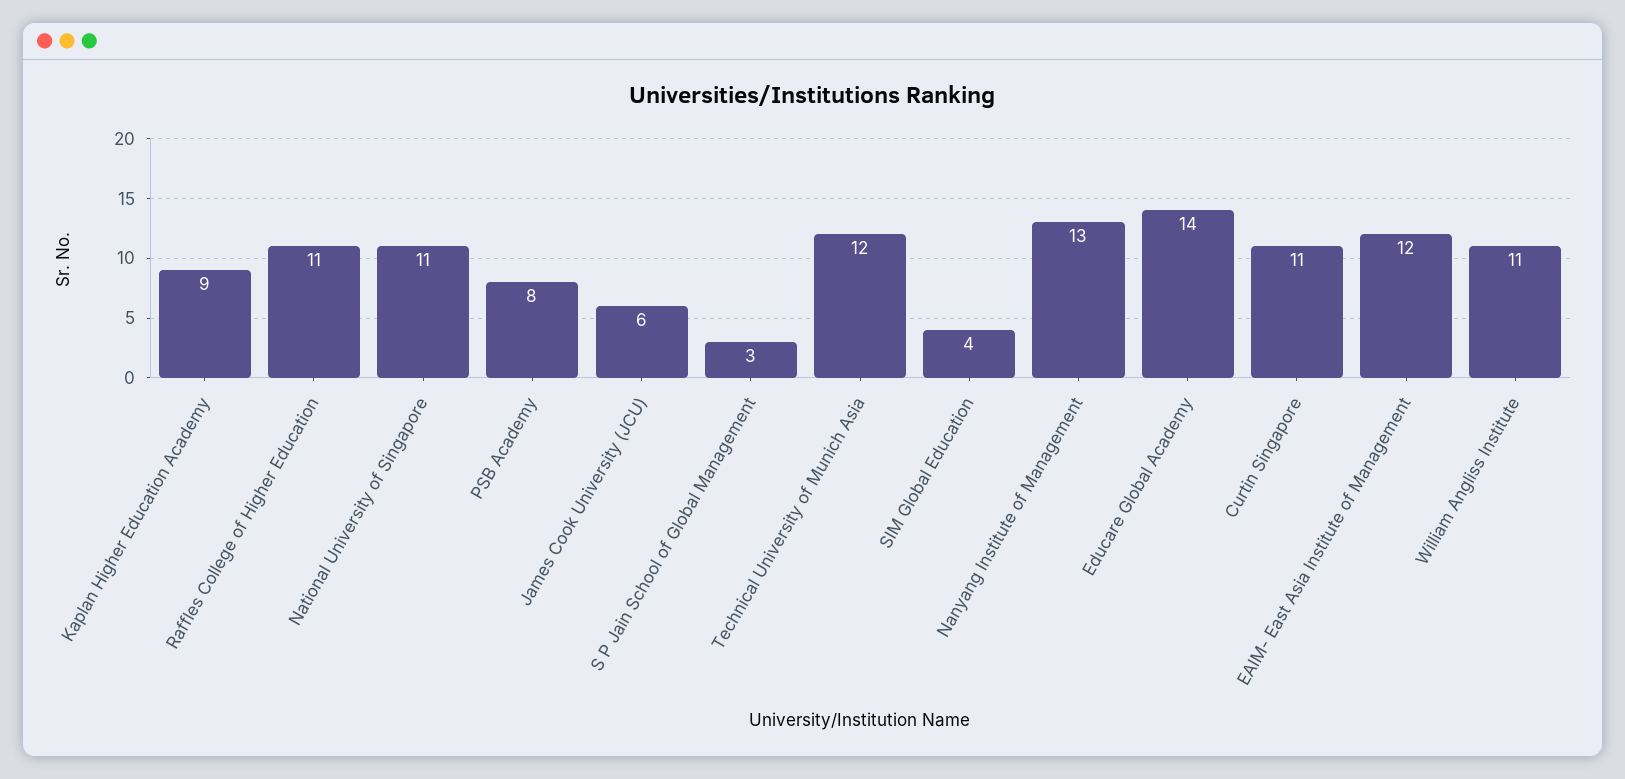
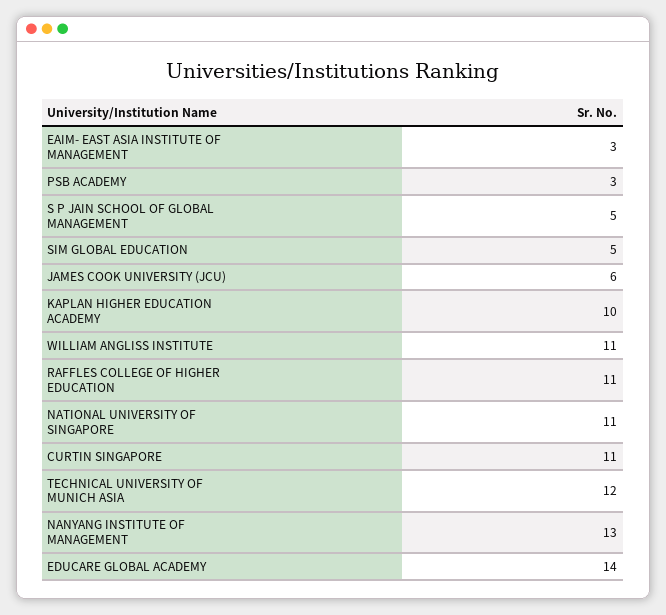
Kaplan Higher Education Academy: 9 -> 10
PSB Academy: 8 -> 3
S P Jain School of Global Management: 3 -> 5
SIM Global Education: 4 -> 5
EAIM- East Asia Institute of Management: 12 -> 3

